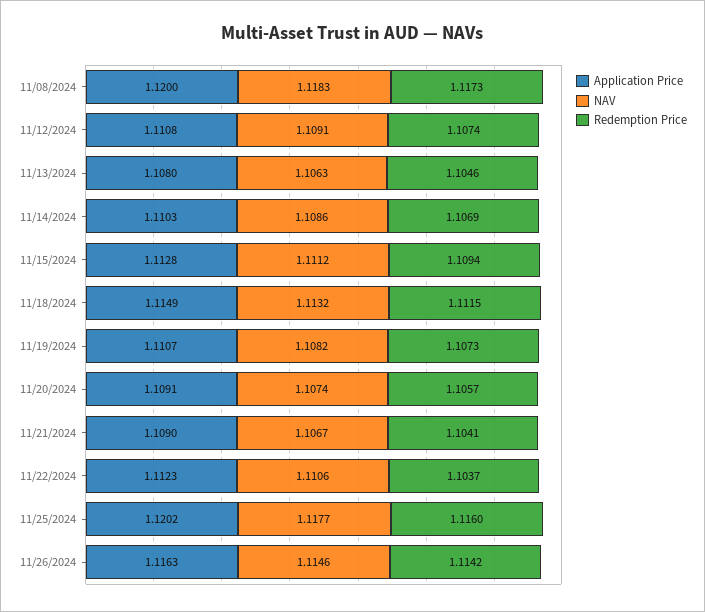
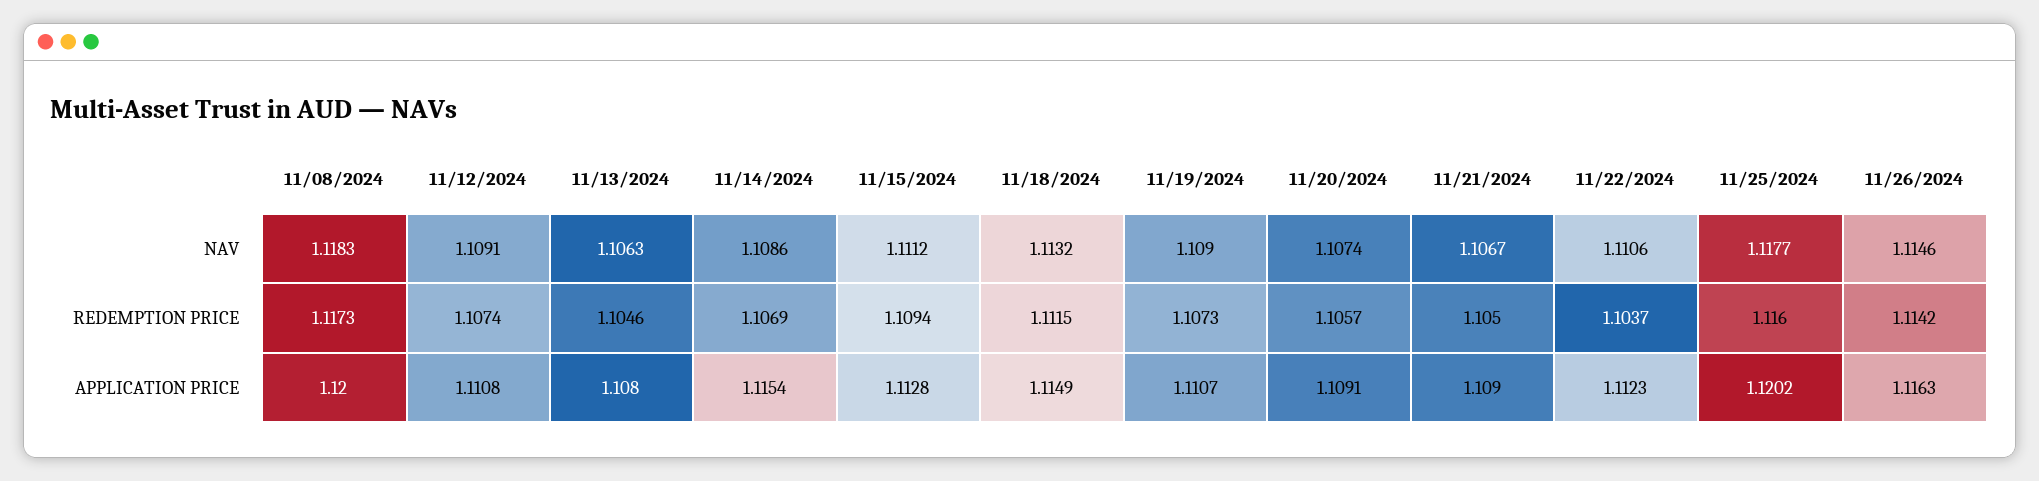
Application Price, 11/14/2024: 1.1103 -> 1.1154
NAV, 11/19/2024: 1.1082 -> 1.109
Redemption Price, 11/21/2024: 1.1041 -> 1.105

